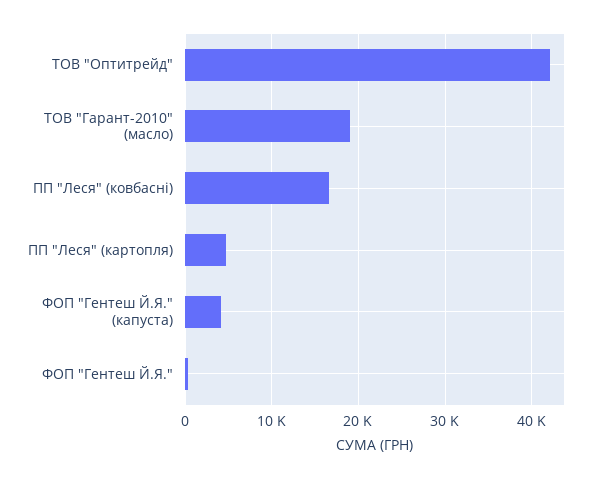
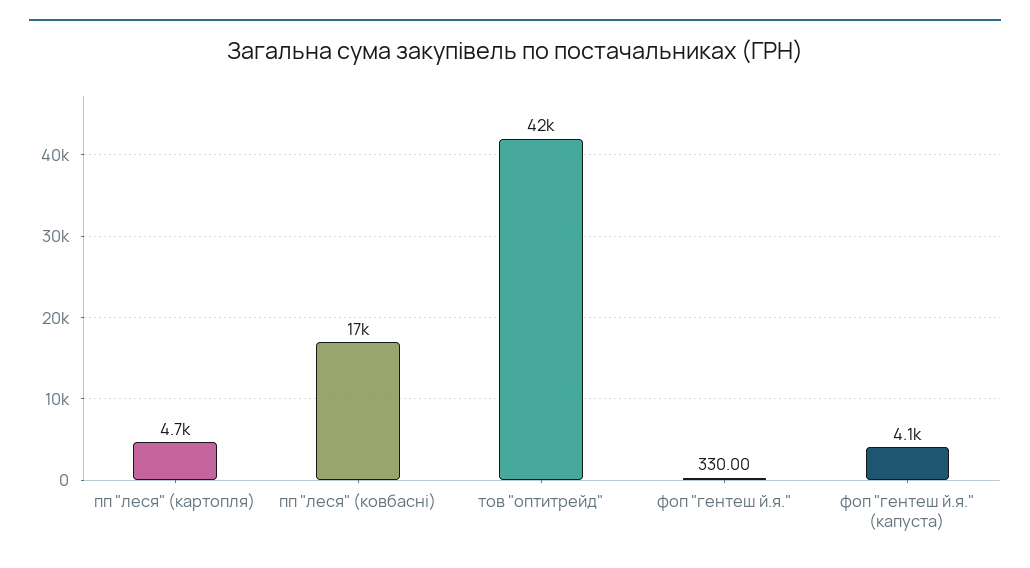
ТОВ "Гарант-2010" (масло): 19000 -> none

